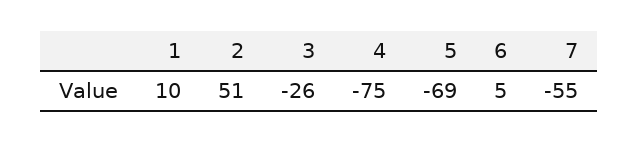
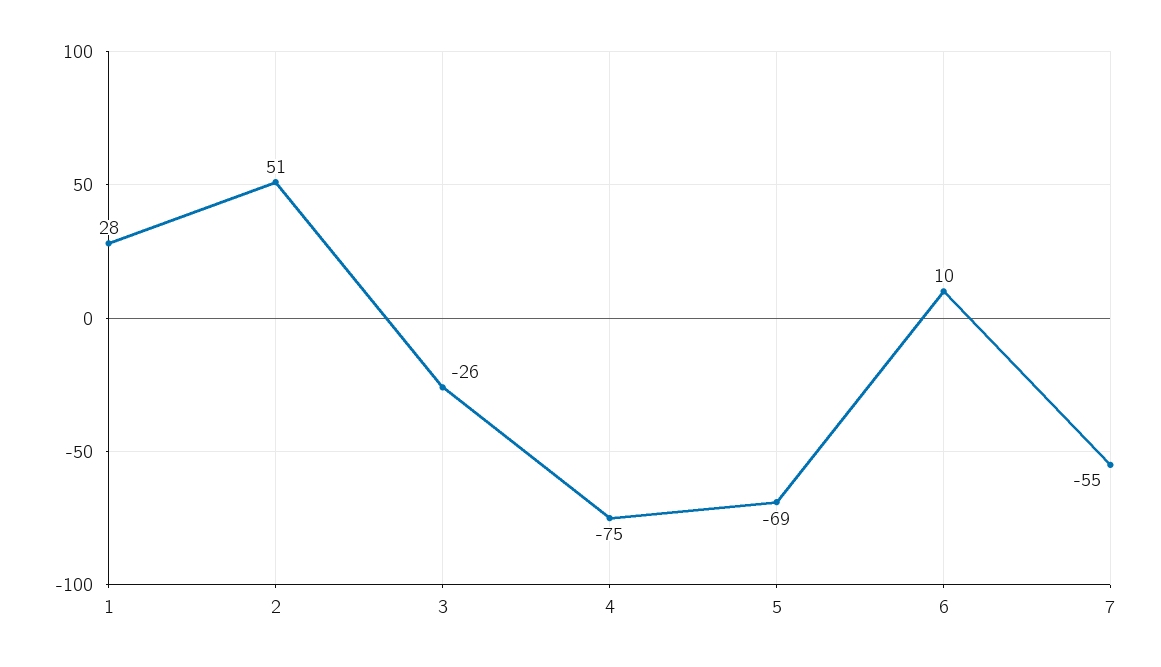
1: 10 -> 28
6: 5 -> 10

